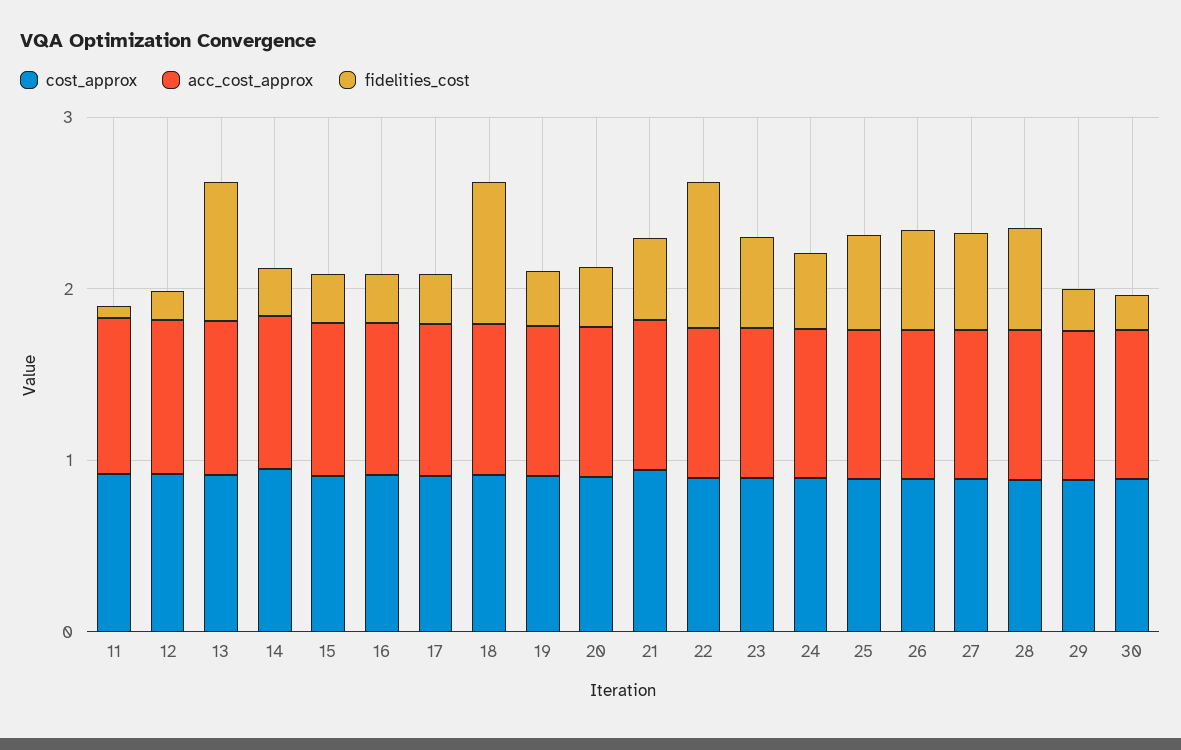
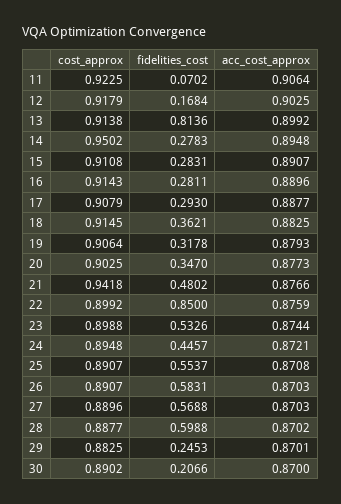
fidelities_cost, 18: 0.8 -> 0.3621

